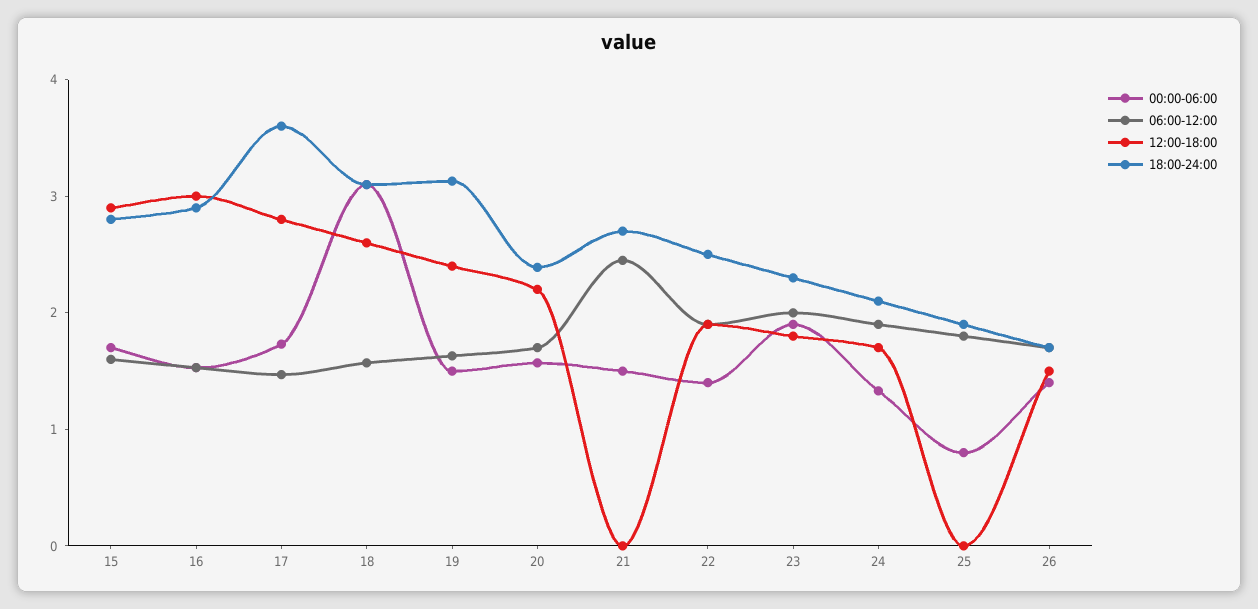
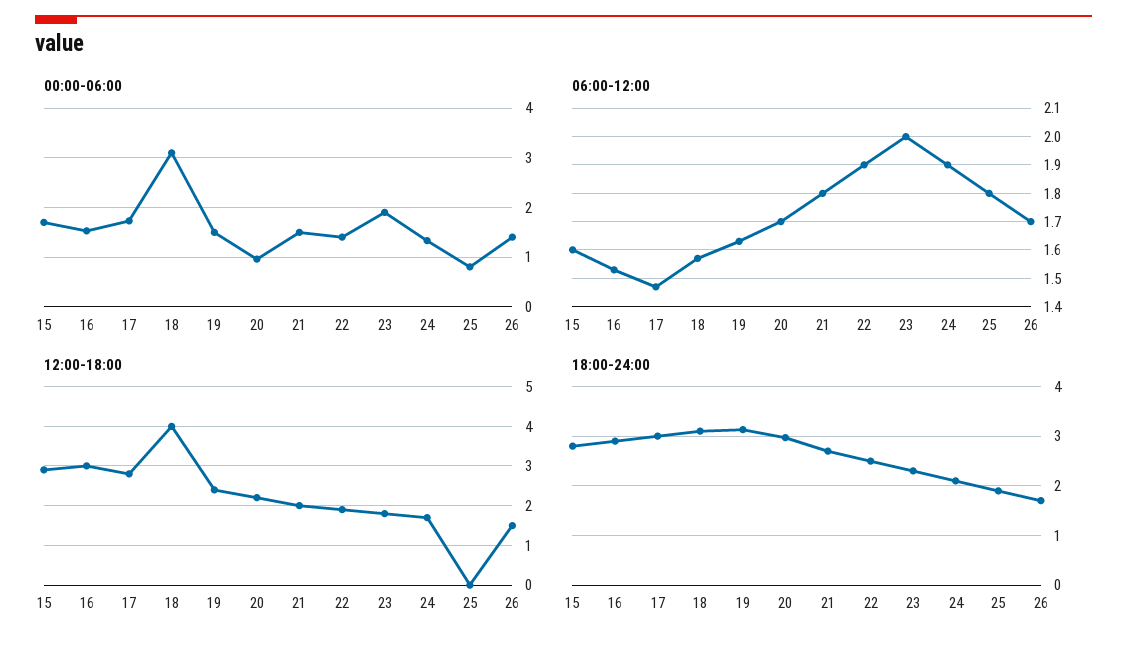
18:00-24:00, 17: 3.6 -> 3
12:00-18:00, 18: 2.6 -> 4
00:00-06:00, 20: 1.6 -> 1
18:00-24:00, 20: 2.4 -> 3
06:00-12:00, 21: 2.4 -> 1.8
12:00-18:00, 21: 0 -> 2

